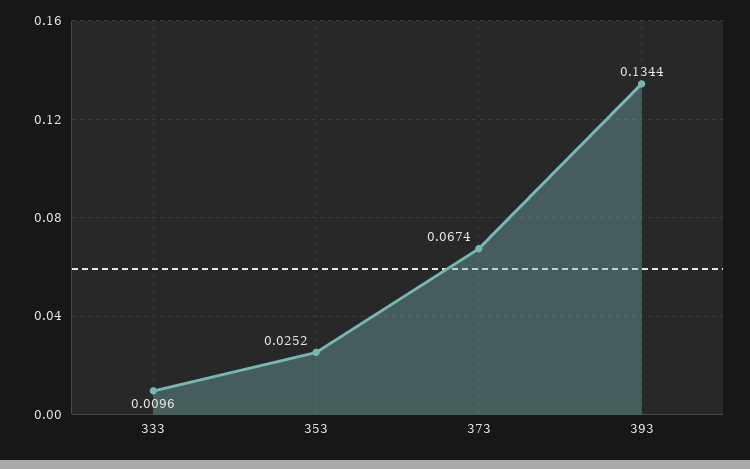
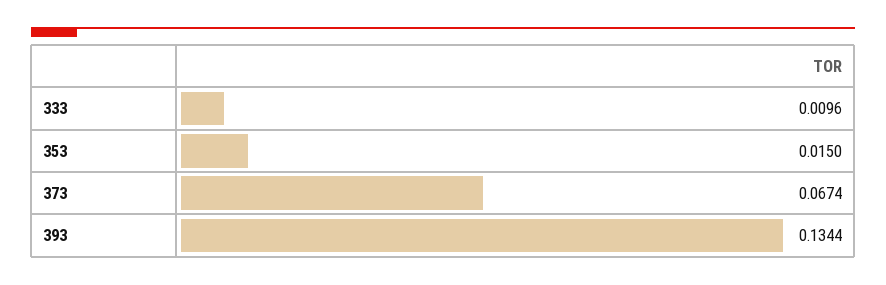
353: 0.0252 -> 0.015

